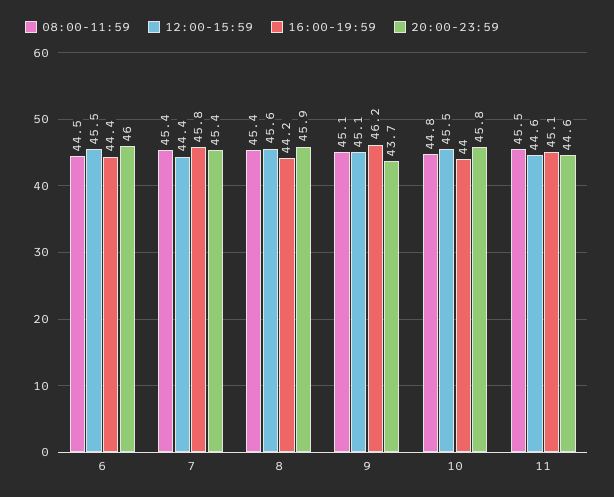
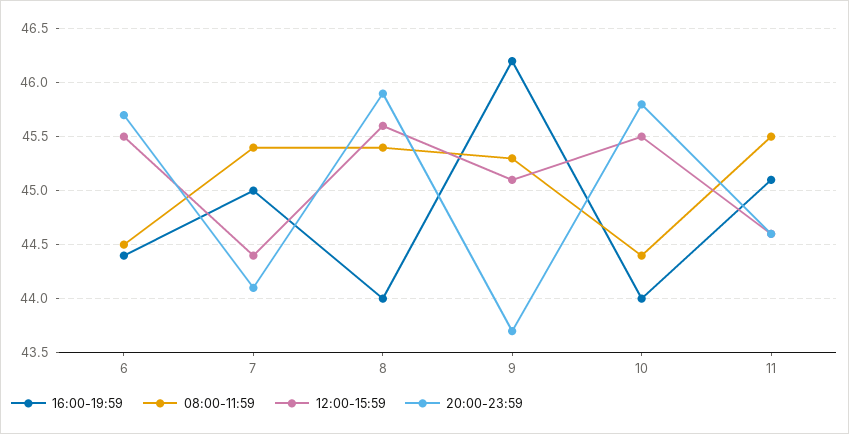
20:00-23:59, 6: 46 -> 45.7
16:00-19:59, 7: 45.8 -> 45
20:00-23:59, 7: 45.4 -> 44.1
16:00-19:59, 8: 44.2 -> 44
08:00-11:59, 9: 45.1 -> 45.3
08:00-11:59, 10: 44.8 -> 44.4

